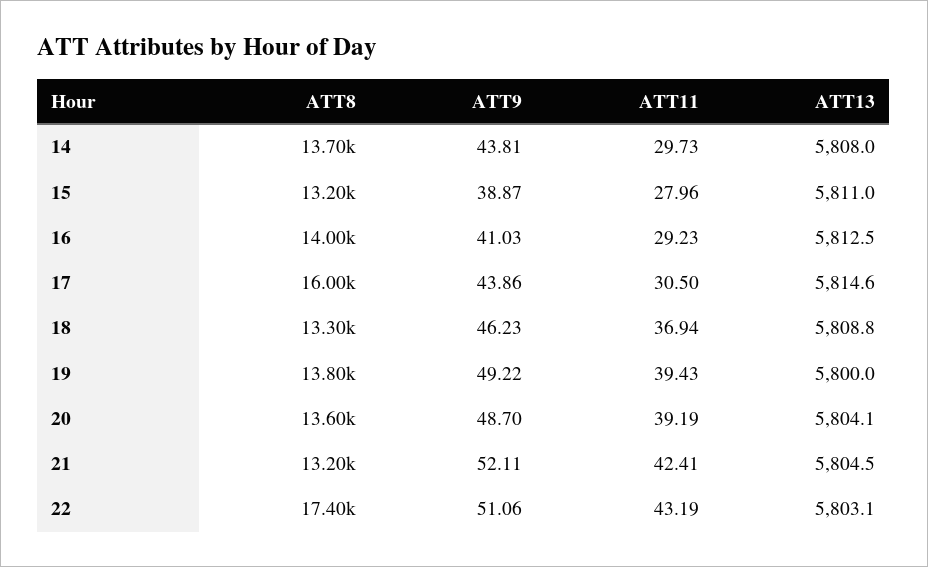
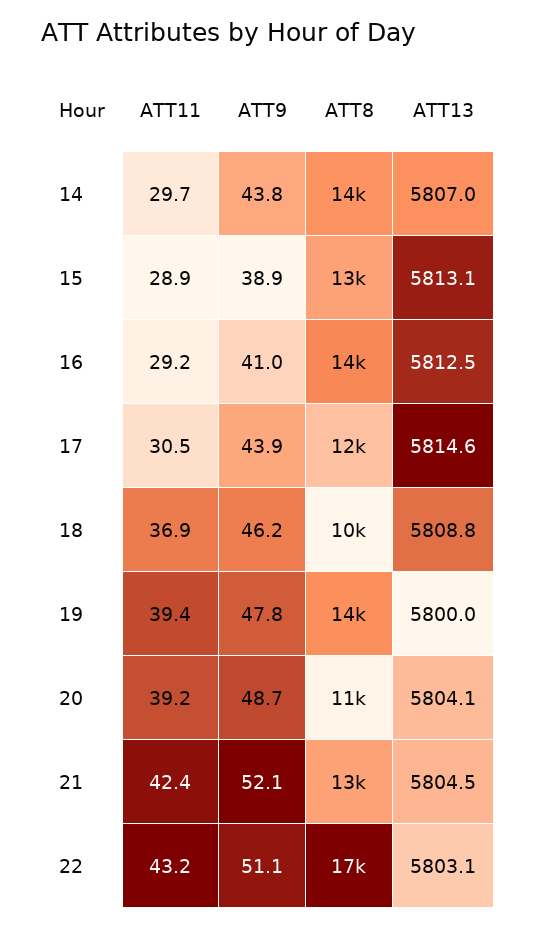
ATT13, 14: 5808 -> 5807
ATT11, 15: 27.96 -> 28.9
ATT13, 15: 5811 -> 5813.1
ATT8, 17: 16000 -> 12000
ATT8, 18: 13300 -> 10000
ATT9, 19: 49.22 -> 47.8
ATT8, 20: 13600 -> 11000

